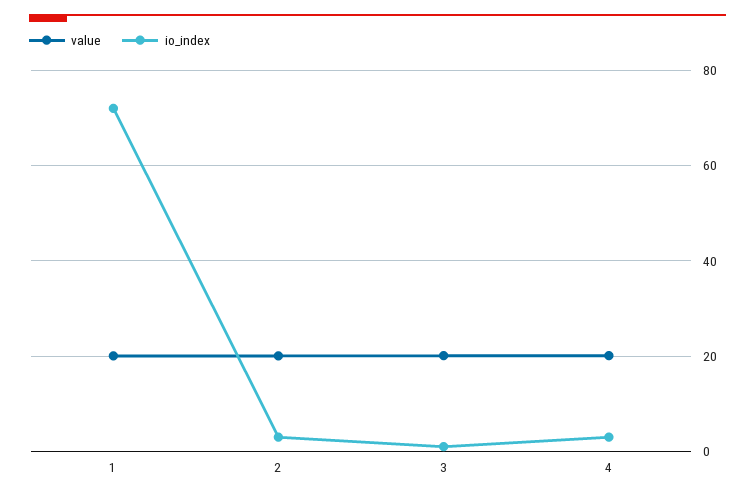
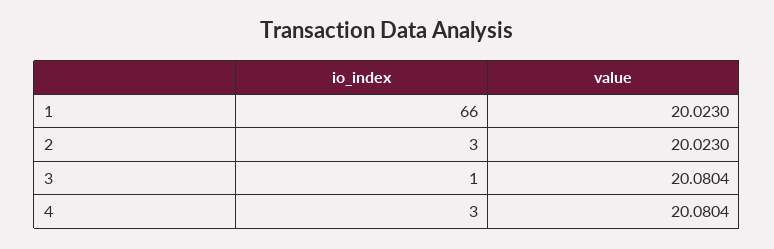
io_index, 1: 72 -> 66

